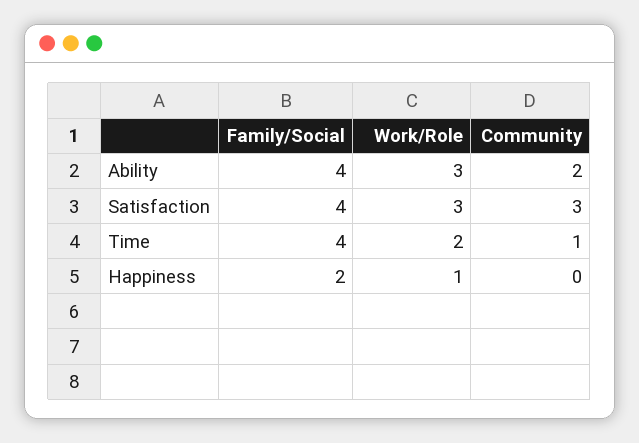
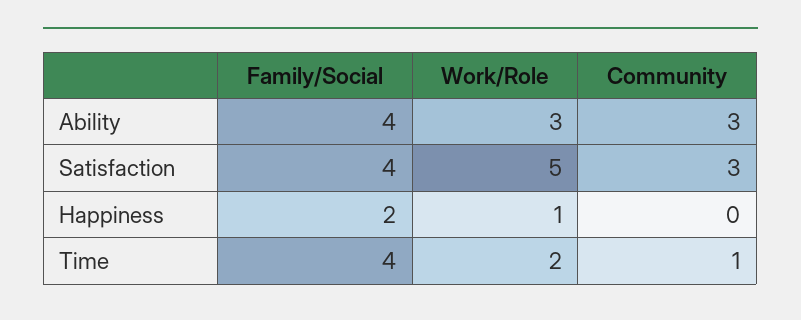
Community, Ability: 2 -> 3
Work/Role, Satisfaction: 3 -> 5

